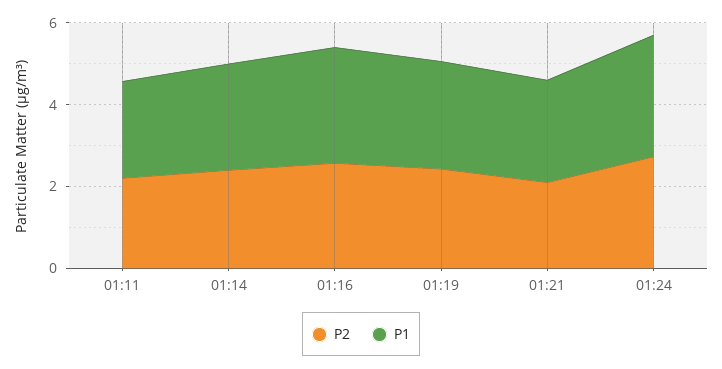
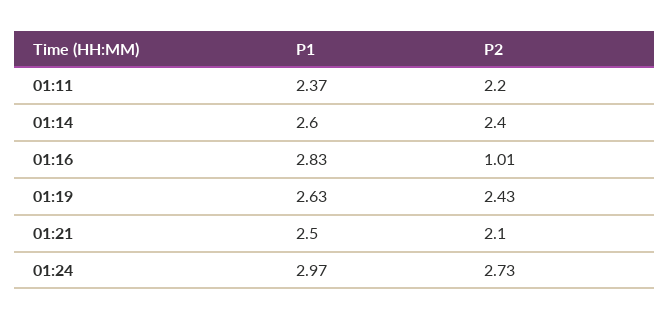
P2, 01:16: 2.5 -> 1.01

